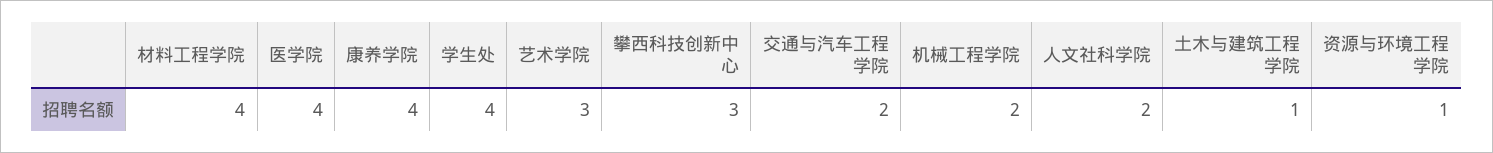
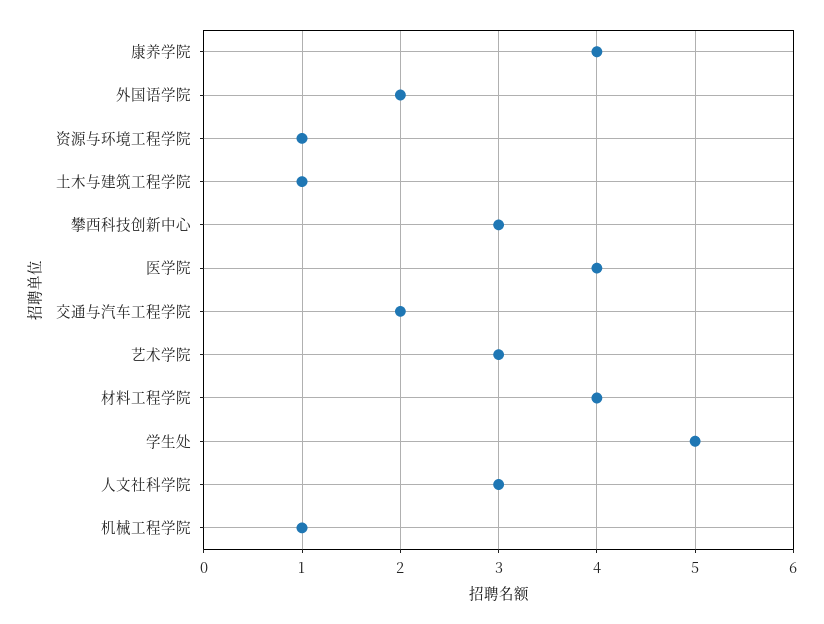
学生处: 4 -> 5
机械工程学院: 2 -> 1
人文社科学院: 2 -> 3
外国语学院: none -> 2

